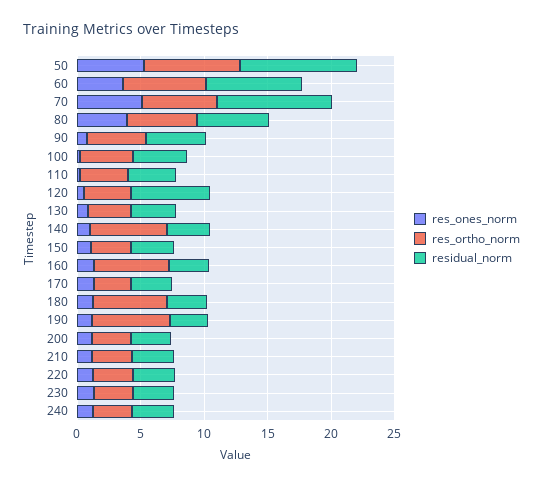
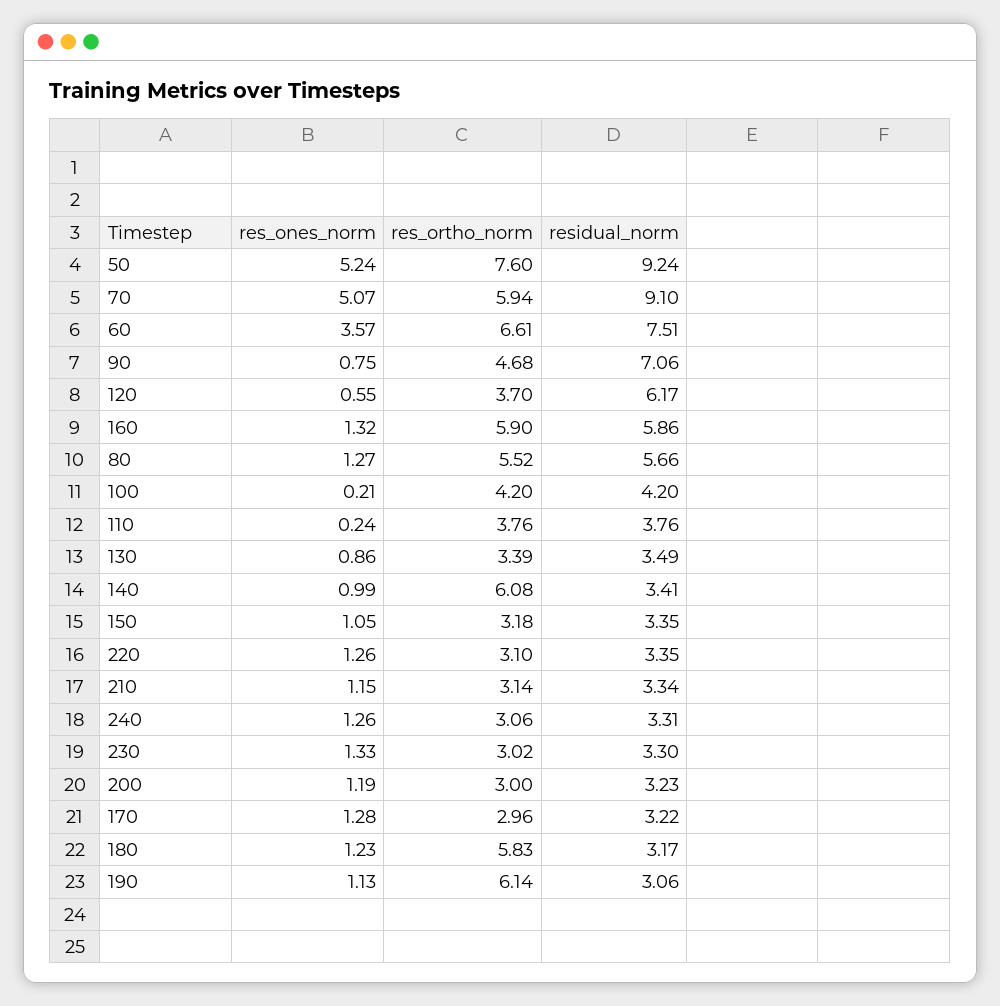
res_ones_norm, 80: 4 -> 1.27
residual_norm, 90: 5 -> 7.06
residual_norm, 160: 3 -> 5.86

